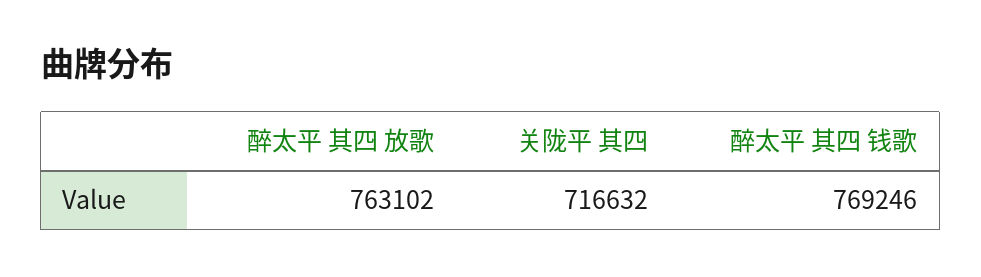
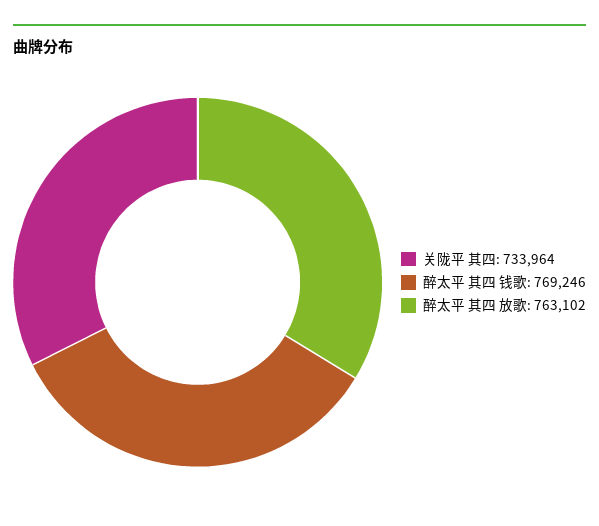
关陇平 其四: 716632 -> 733964

